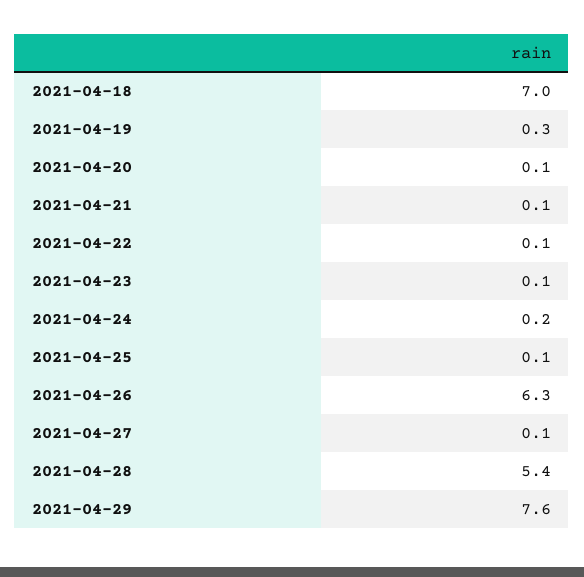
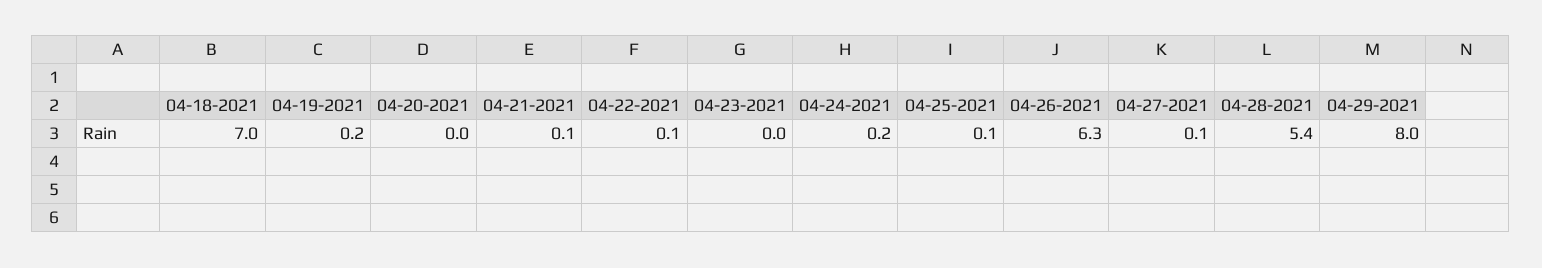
2021-04-19: 0.3 -> 0.2
2021-04-20: 0.1 -> 0
2021-04-23: 0.1 -> 0
2021-04-29: 7.6 -> 8

